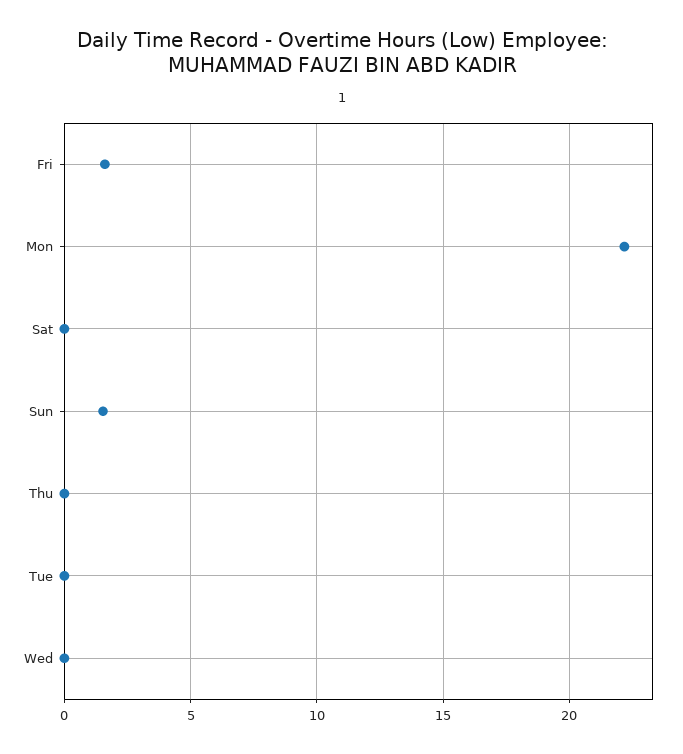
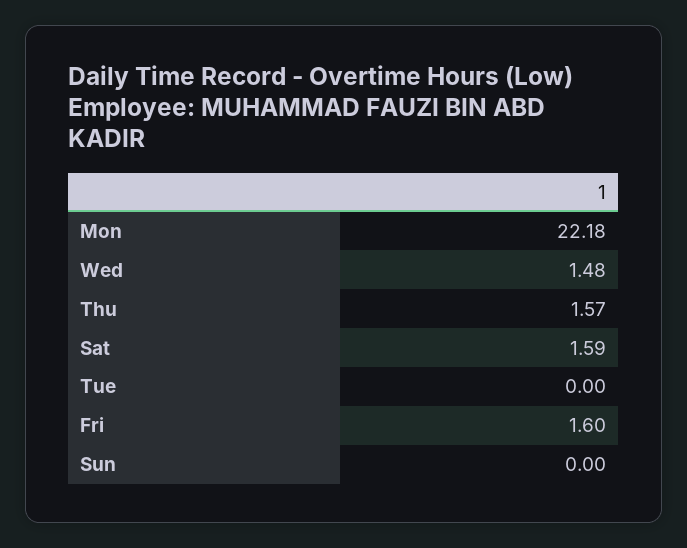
Sat: 0 -> 1.59
Sun: 1.5 -> 0
Thu: 0 -> 1.57
Wed: 0 -> 1.48

